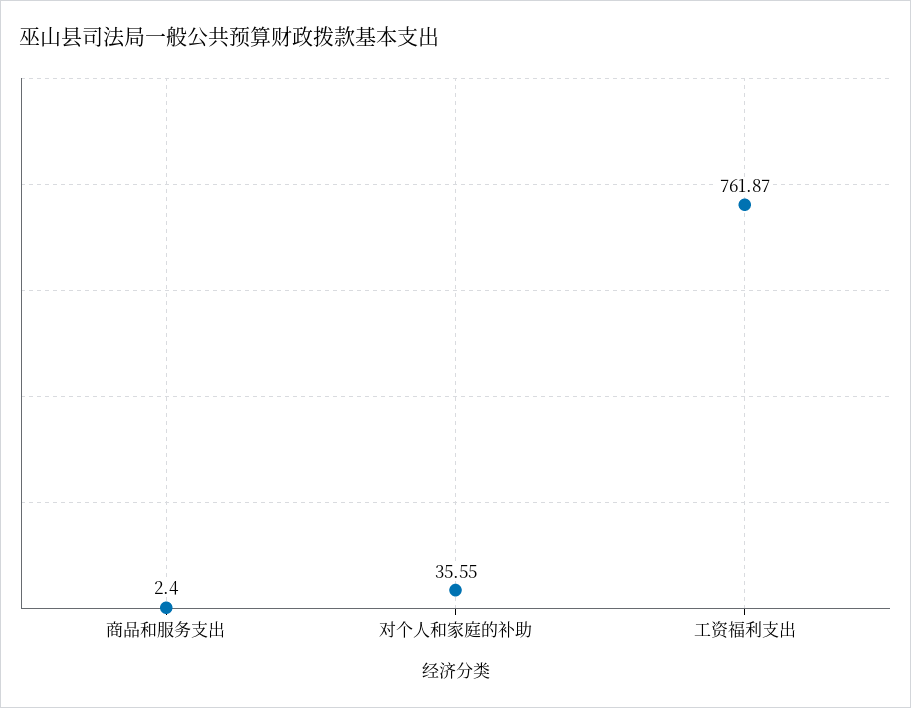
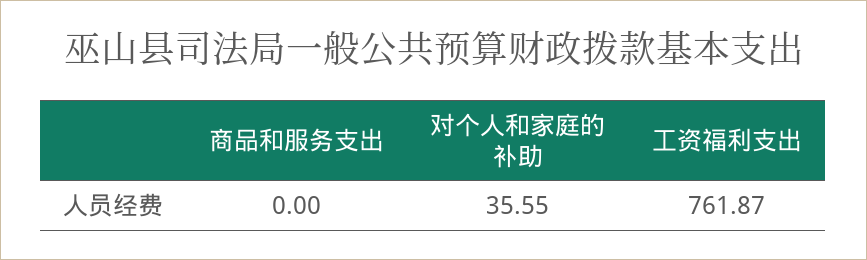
商品和服务支出: 2.4 -> 0

